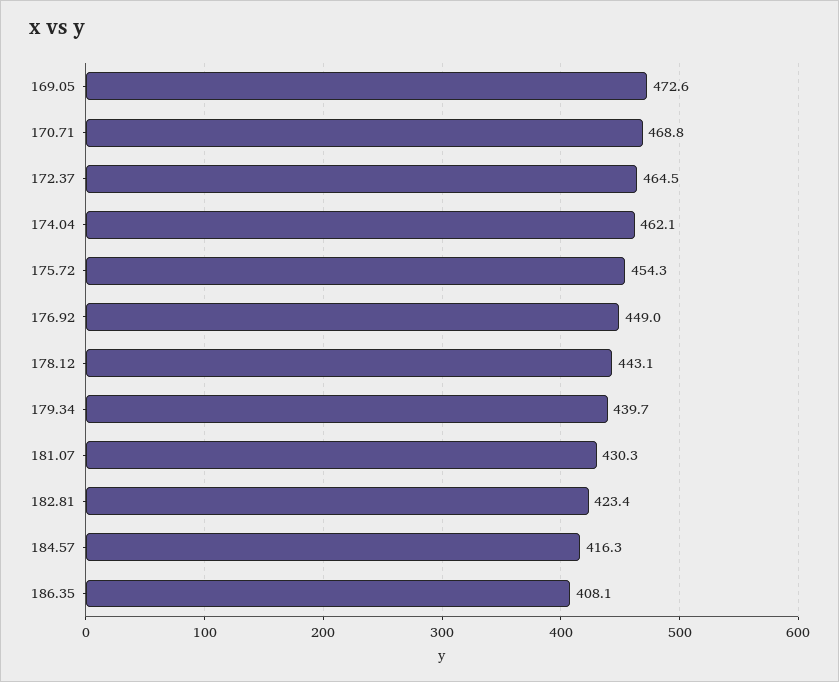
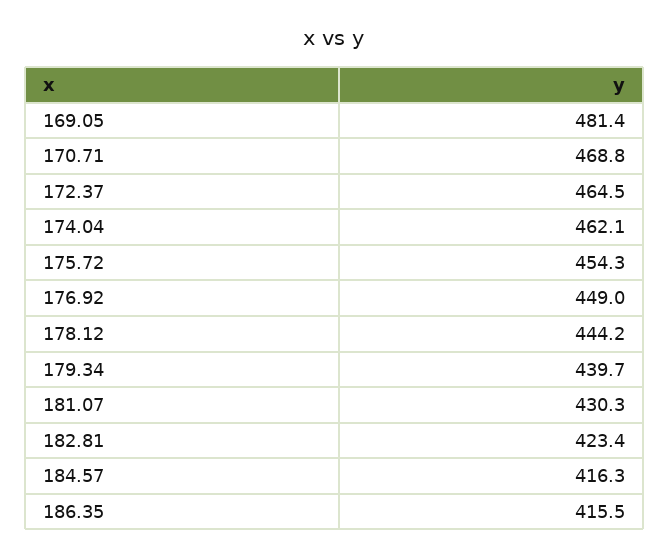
169.05: 472.6 -> 481.4
178.12: 443.1 -> 444.2
186.35: 408.1 -> 415.5

